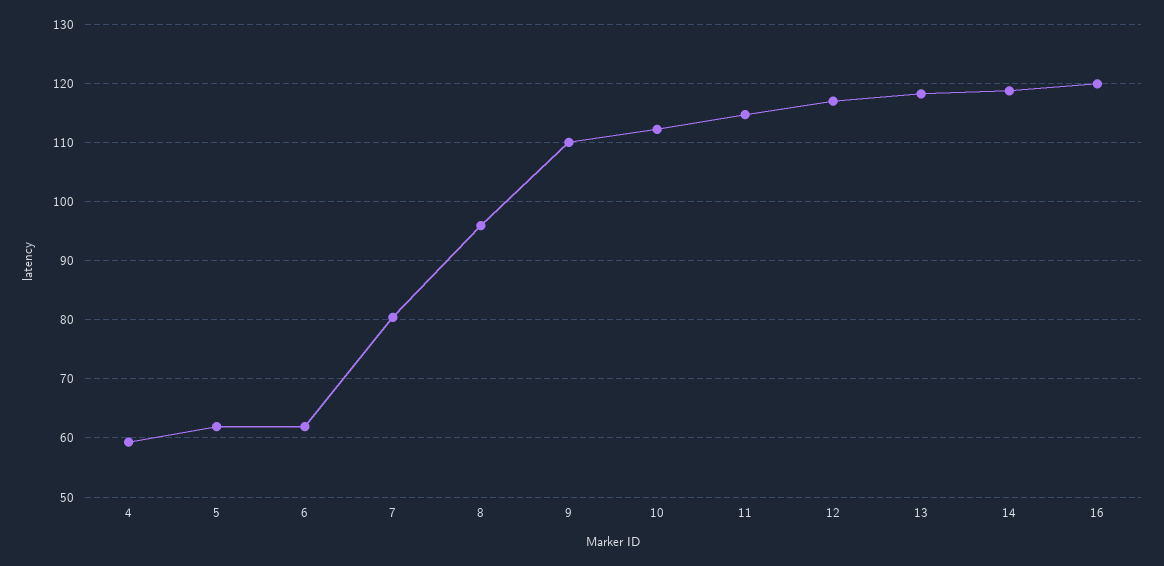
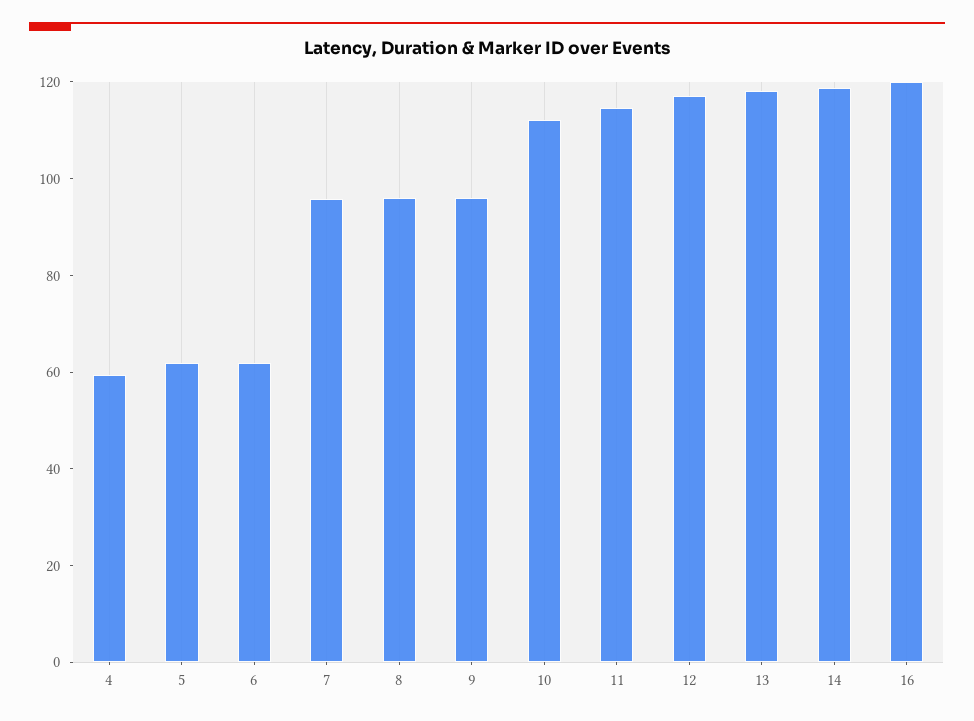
7: 80 -> 95
9: 110 -> 95

